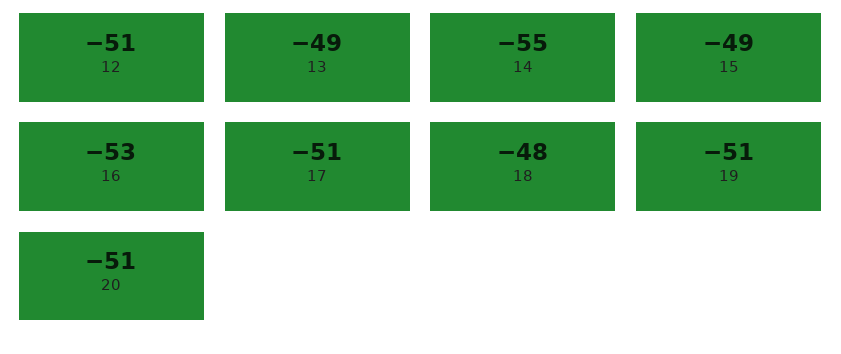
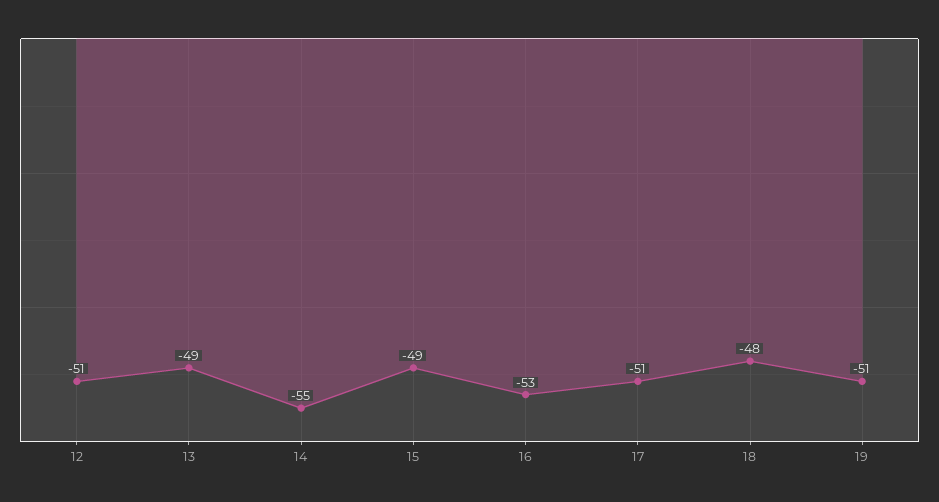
20: -51 -> none

